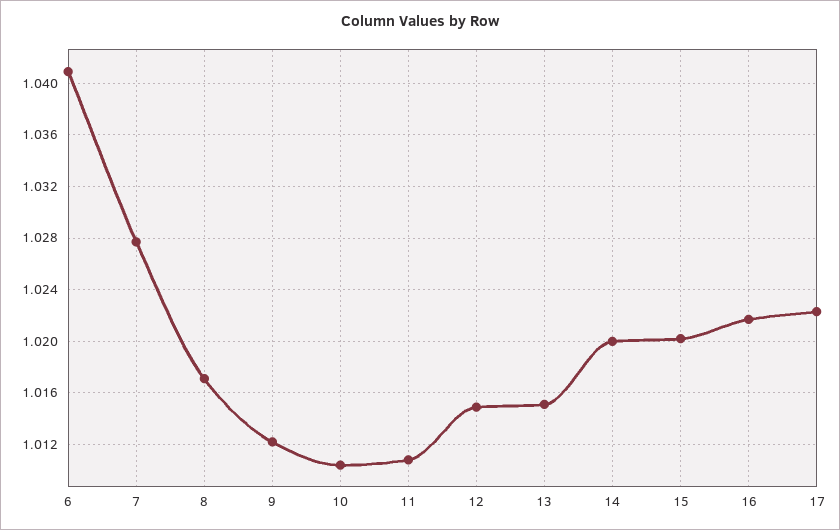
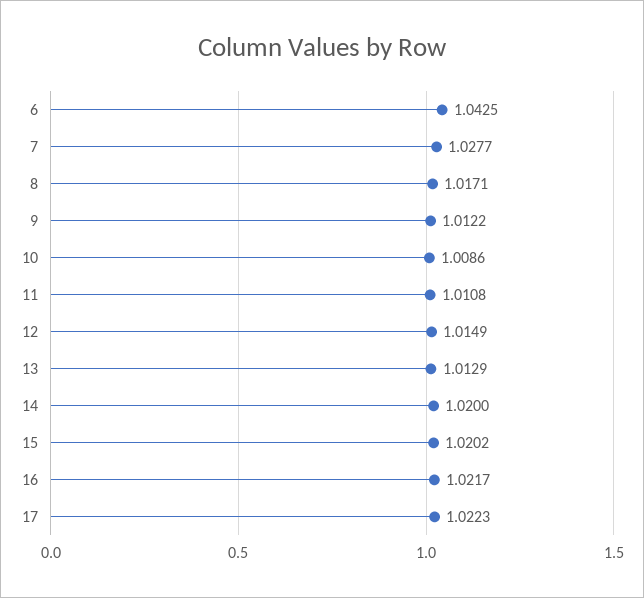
6: 1.041 -> 1.0425
10: 1.0105 -> 1.0086
13: 1.015 -> 1.0129

